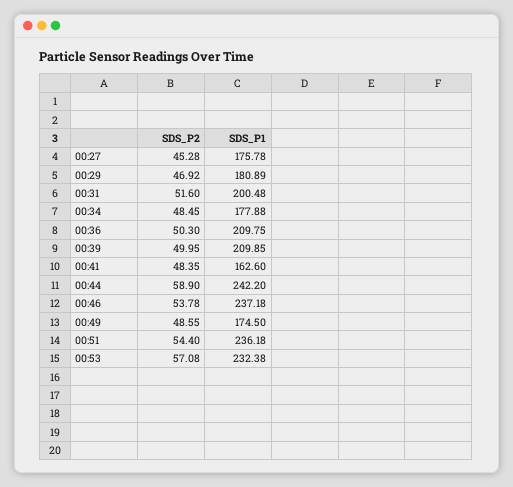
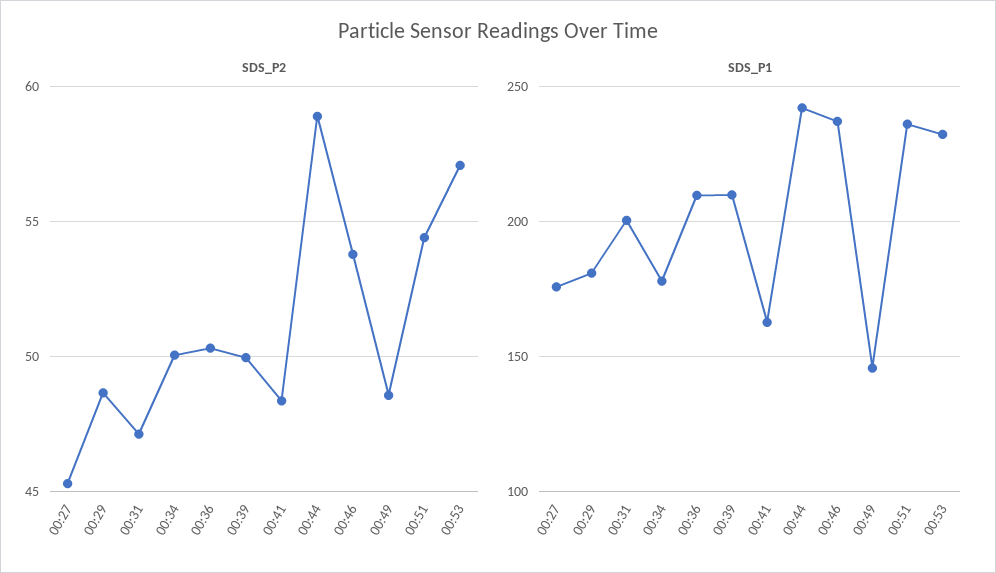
SDS_P2, 00:29: 46.92 -> 48.5
SDS_P2, 00:31: 51.6 -> 47
SDS_P2, 00:34: 48.45 -> 50
SDS_P1, 00:49: 174.5 -> 145

